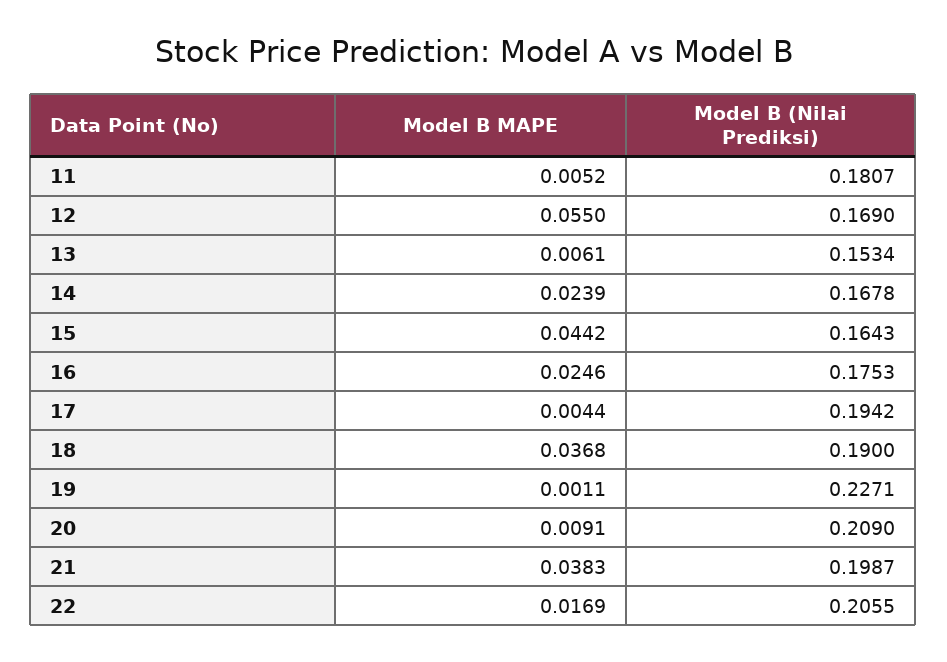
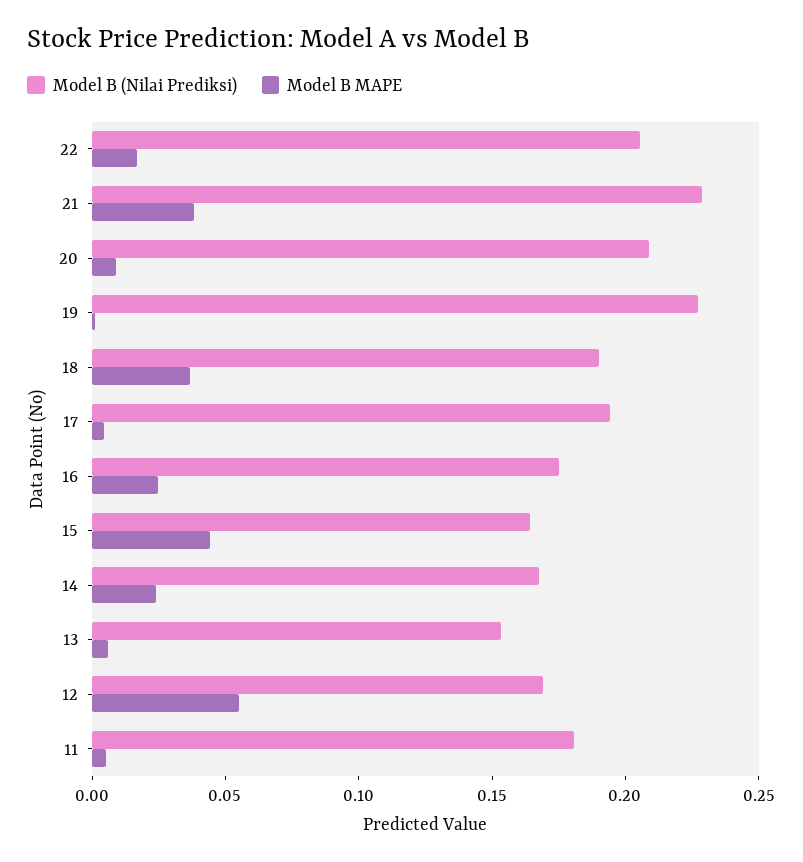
Model B (Nilai Prediksi), 21: 0.1987 -> 0.23

